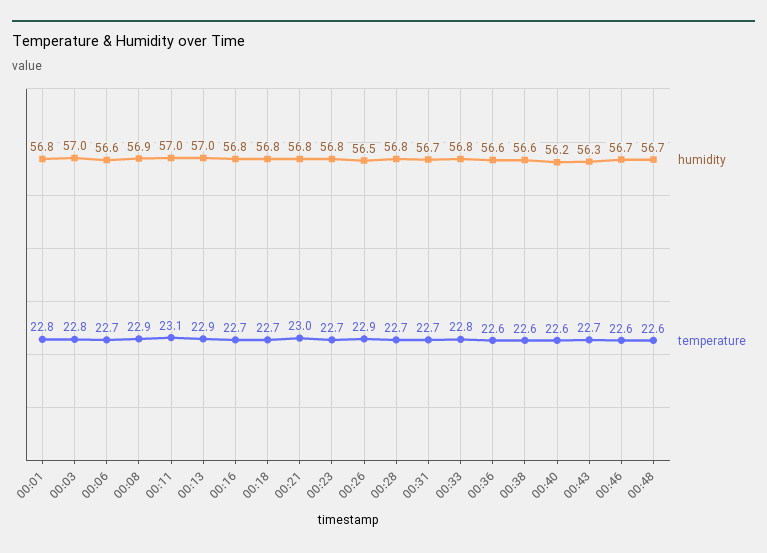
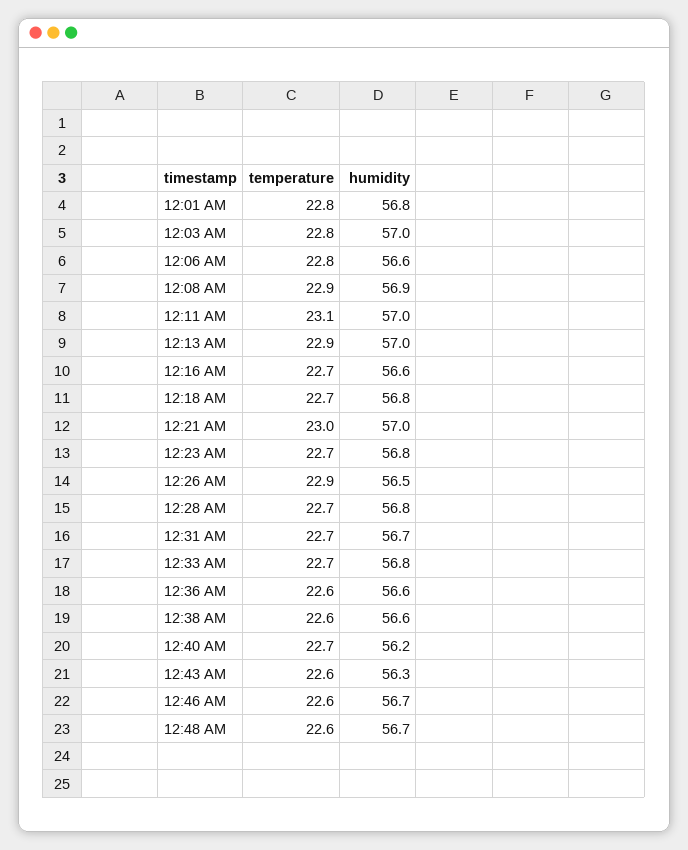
temperature, 00:06: 22.7 -> 22.8
humidity, 00:16: 56.8 -> 56.6
humidity, 00:21: 56.8 -> 57
temperature, 00:33: 22.8 -> 22.7
temperature, 00:40: 22.6 -> 22.7
temperature, 00:43: 22.7 -> 22.6

